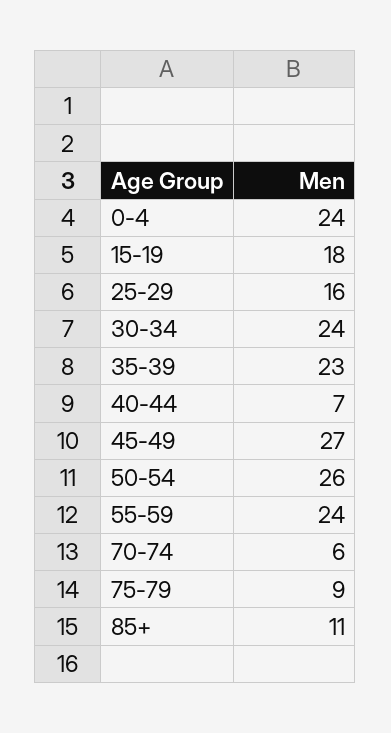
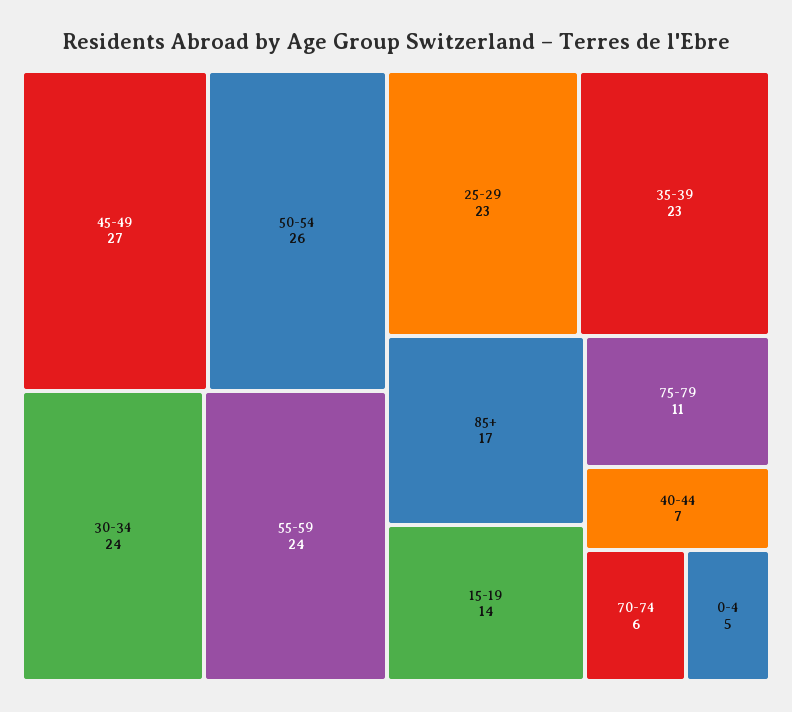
0-4: 24 -> 5
15-19: 18 -> 14
25-29: 16 -> 23
75-79: 9 -> 11
85+: 11 -> 17

